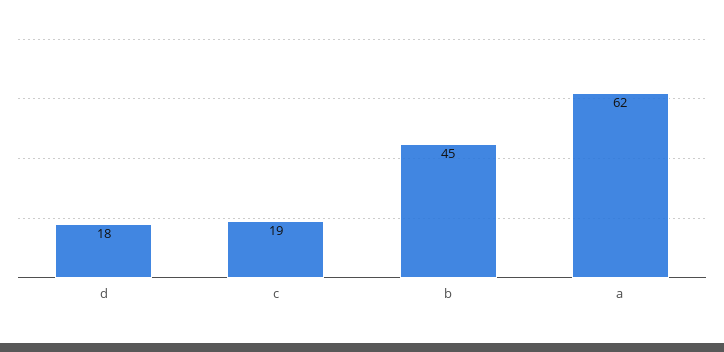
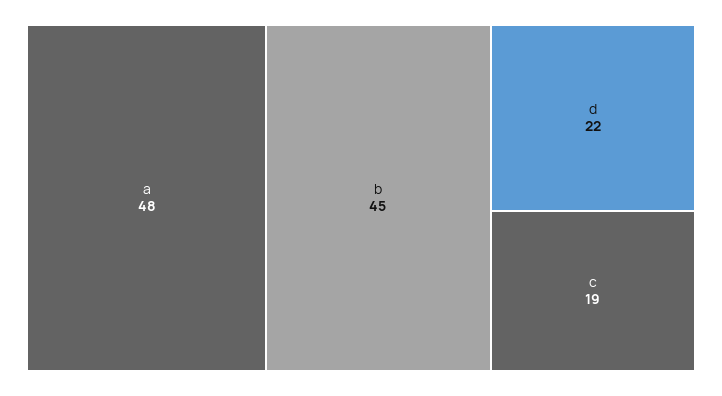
d: 18 -> 22
a: 62 -> 48

